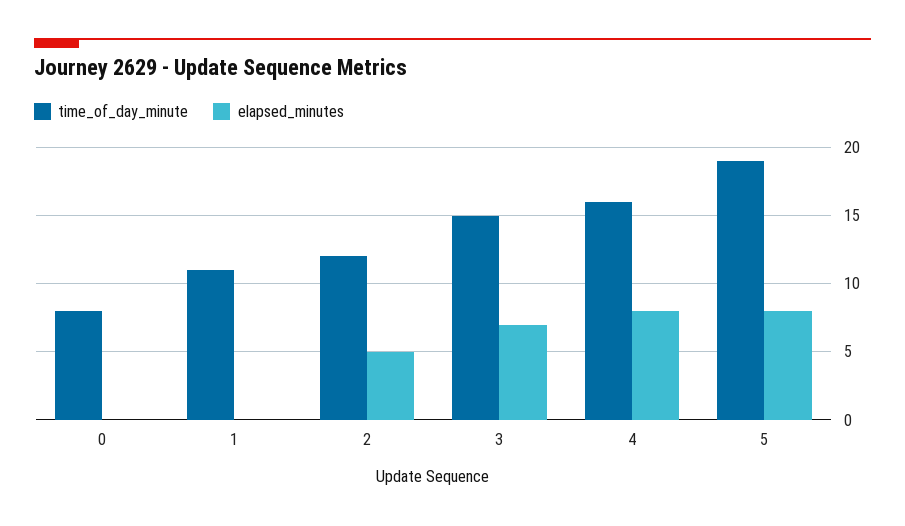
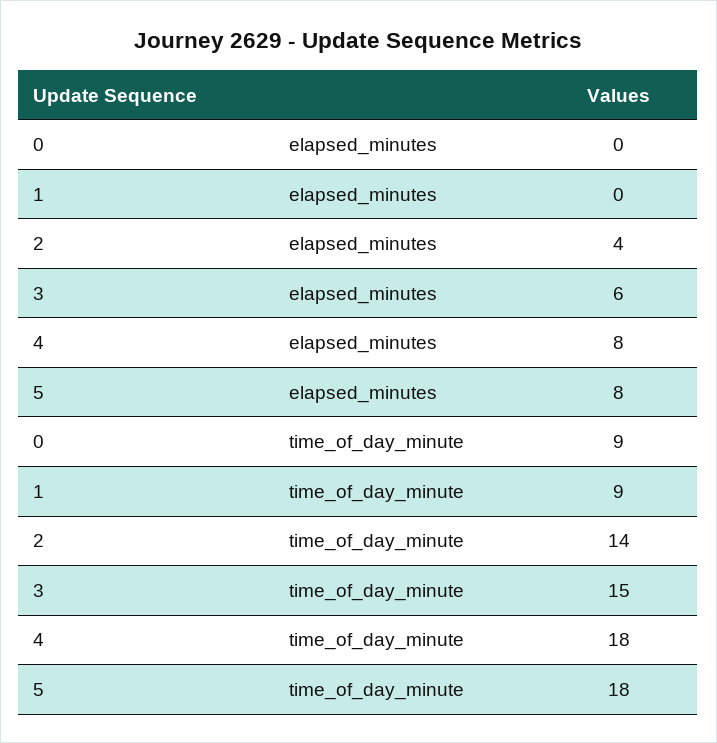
time_of_day_minute, 0: 8 -> 9
time_of_day_minute, 1: 11 -> 9
time_of_day_minute, 2: 12 -> 14
elapsed_minutes, 2: 5 -> 4
elapsed_minutes, 3: 7 -> 6
time_of_day_minute, 4: 16 -> 18
time_of_day_minute, 5: 19 -> 18

